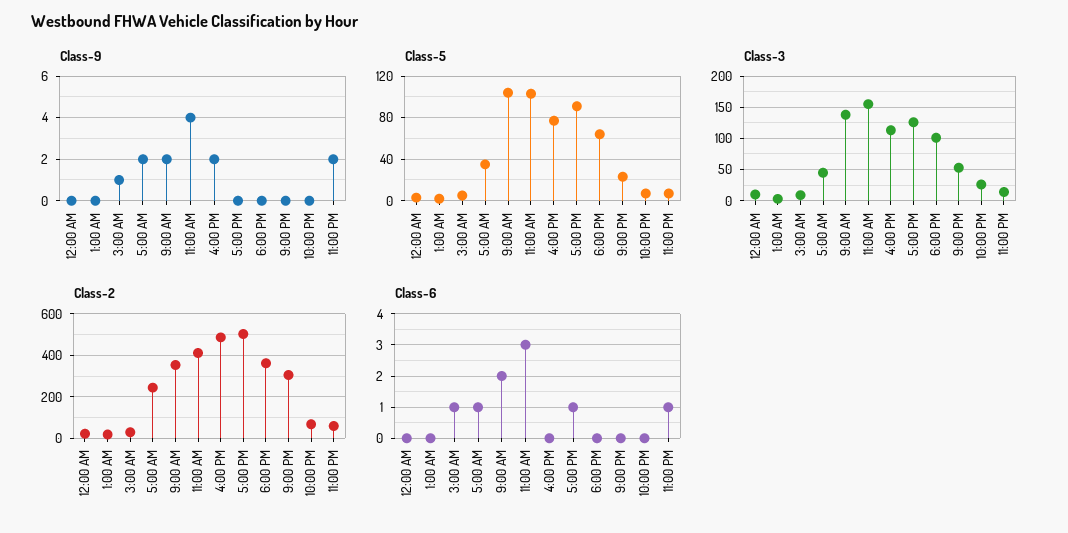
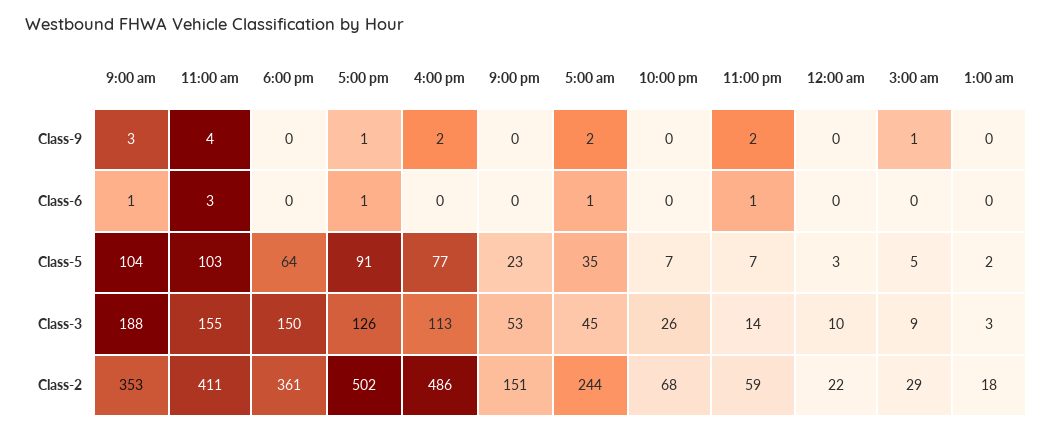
Class-9, 9:00 AM: 2 -> 3
Class-9, 5:00 PM: 0 -> 1
Class-3, 9:00 AM: 140 -> 188
Class-3, 6:00 PM: 100 -> 150
Class-2, 9:00 PM: 300 -> 151
Class-6, 3:00 AM: 1 -> 0
Class-6, 9:00 AM: 2 -> 1

